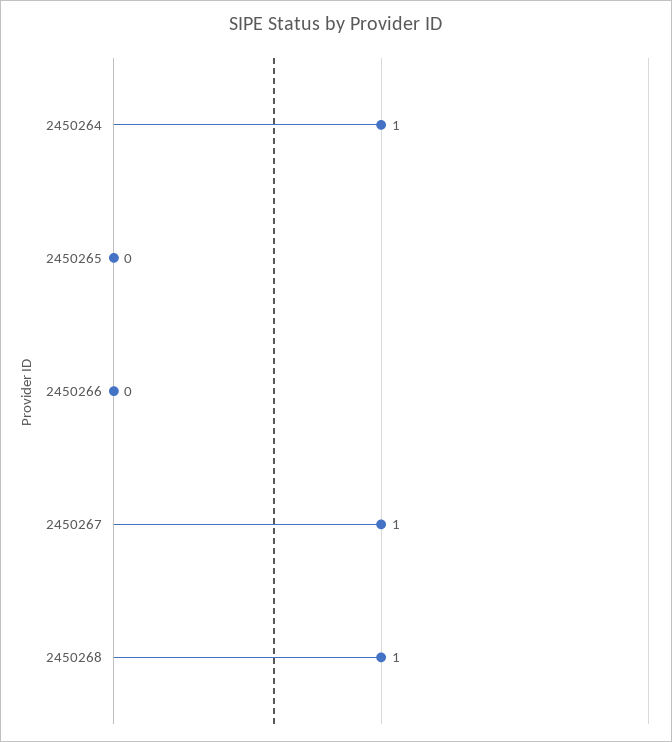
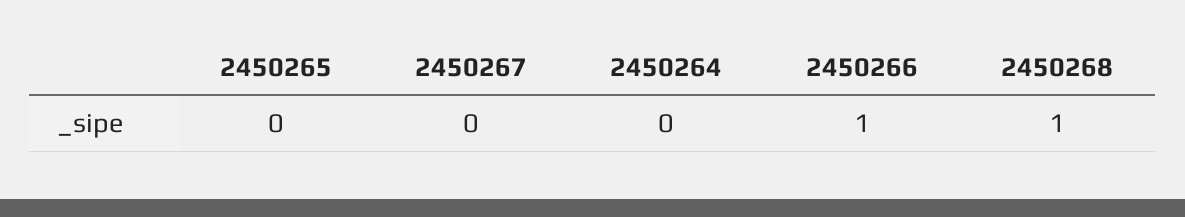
2450264: 1 -> 0
2450266: 0 -> 1
2450267: 1 -> 0

